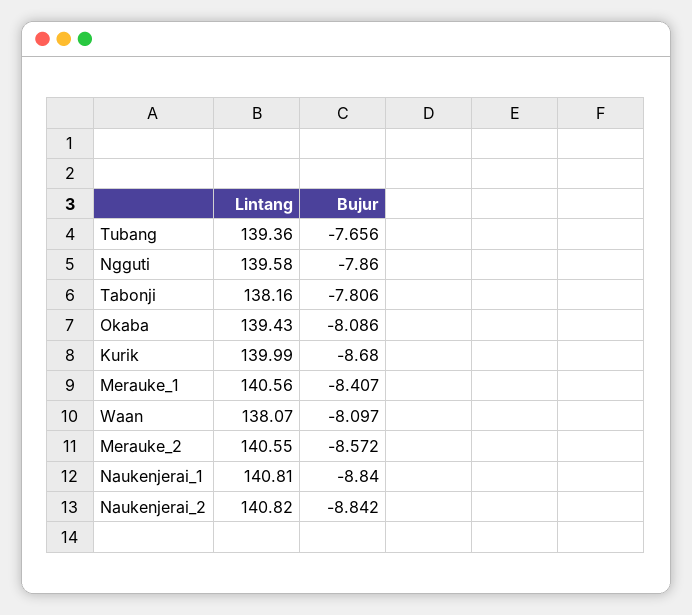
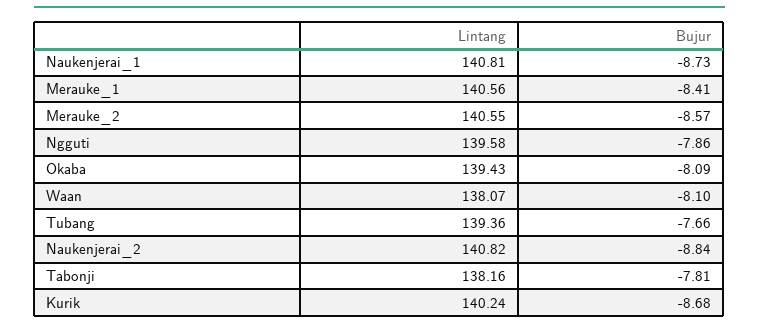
Lintang, Kurik: 139.99 -> 140.24
Bujur, Naukenjerai_1: -8.84 -> -8.73

